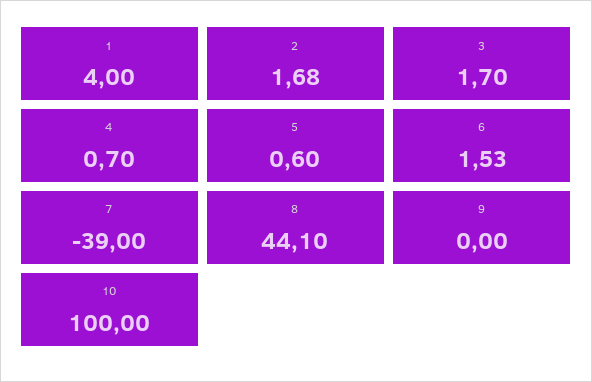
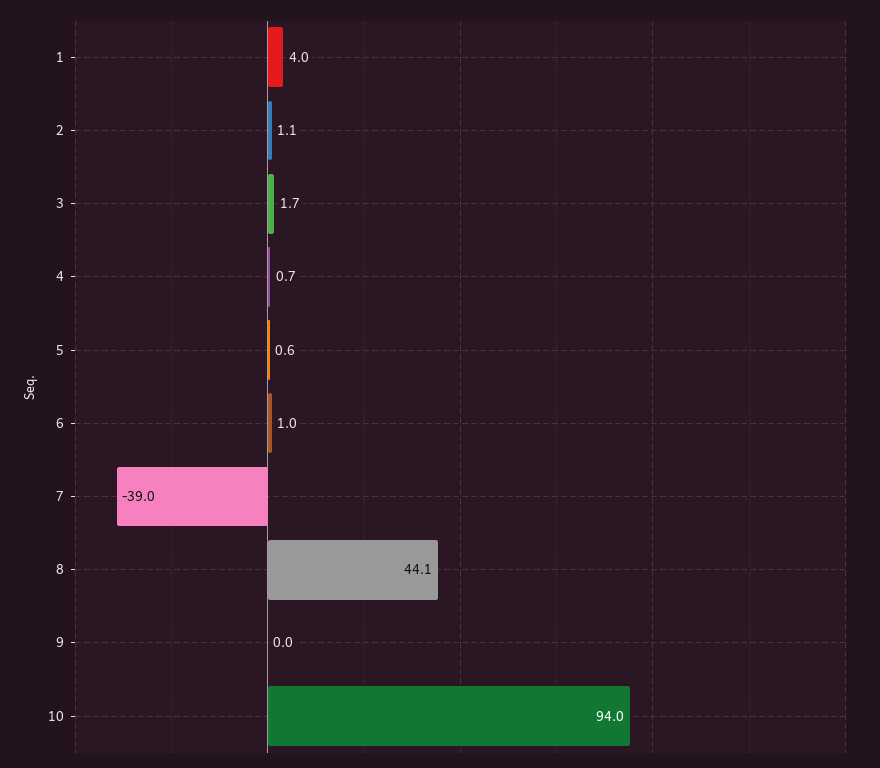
2: 1.68 -> 1.1
6: 1.53 -> 1
10: 100 -> 94

